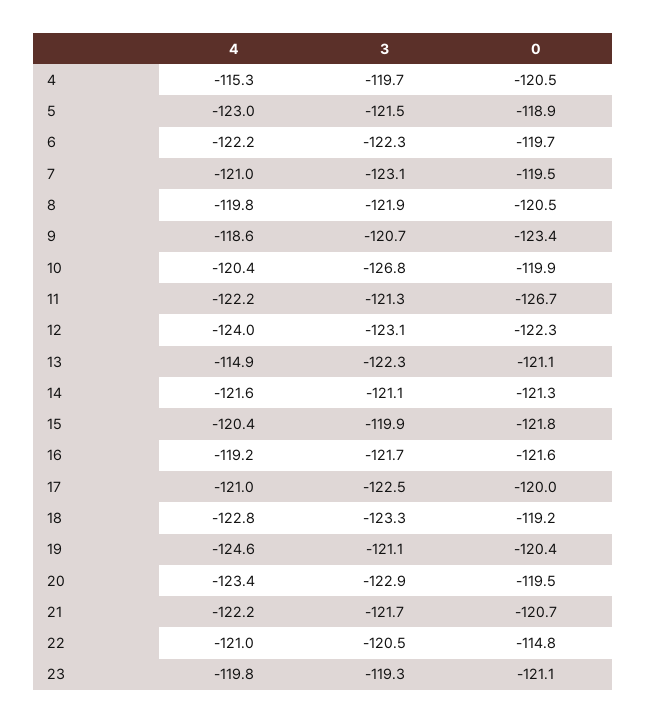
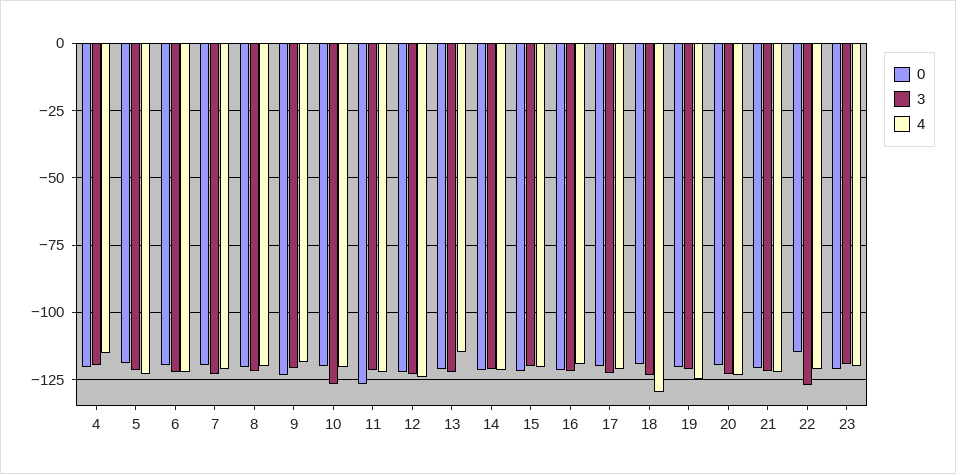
4, 18: -122.8 -> -130
3, 22: -120.5 -> -127.5

